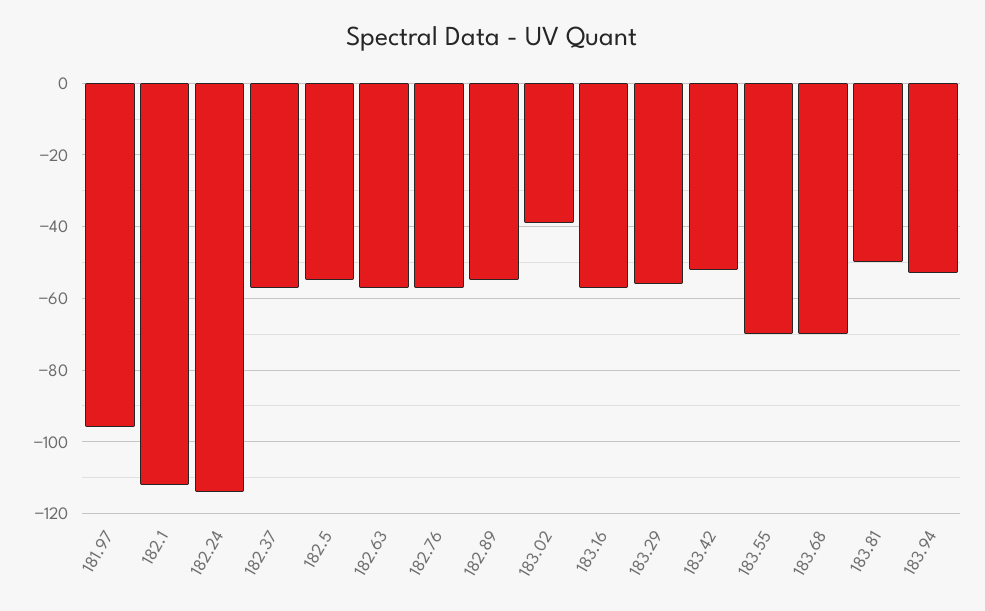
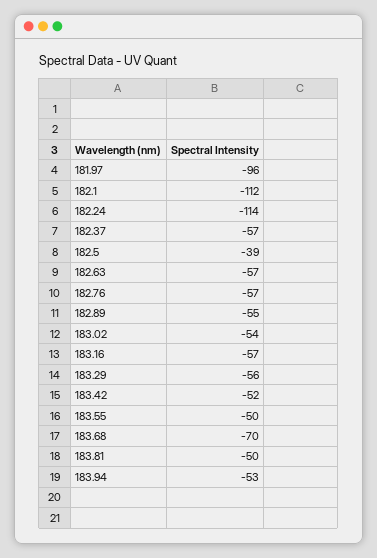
182.5: -55 -> -39
183.02: -40 -> -54
183.55: -70 -> -50

